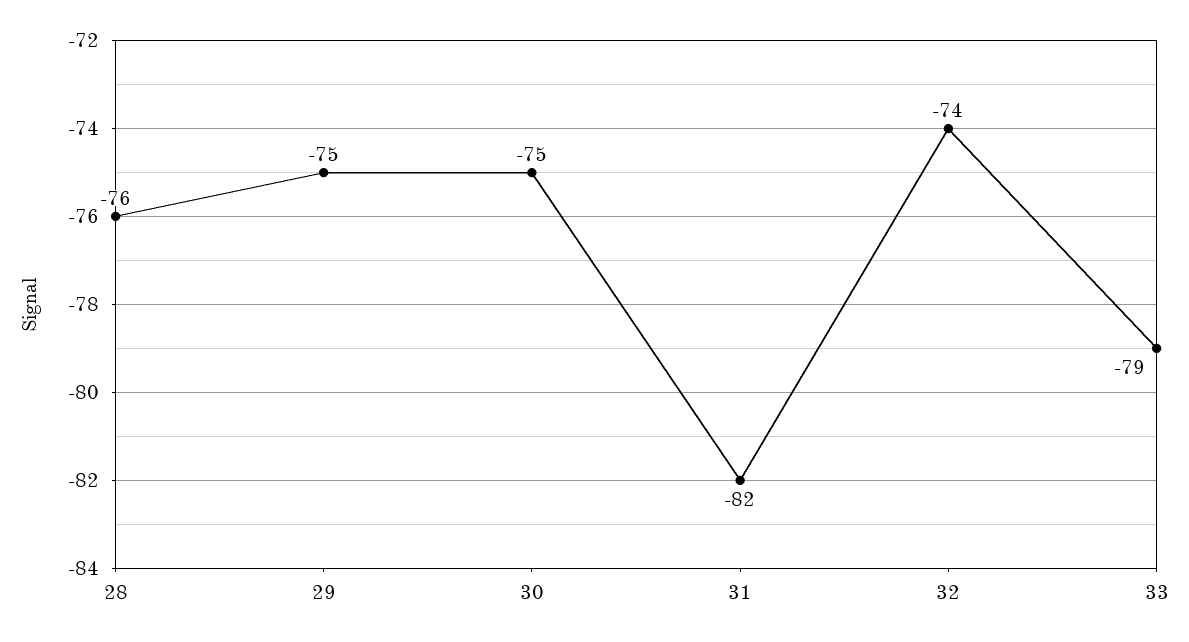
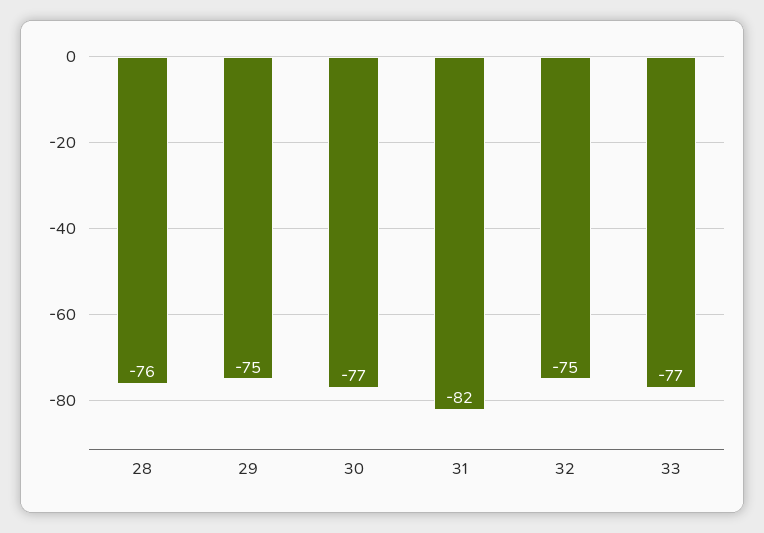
30: -75 -> -77
32: -74 -> -75
33: -79 -> -77

